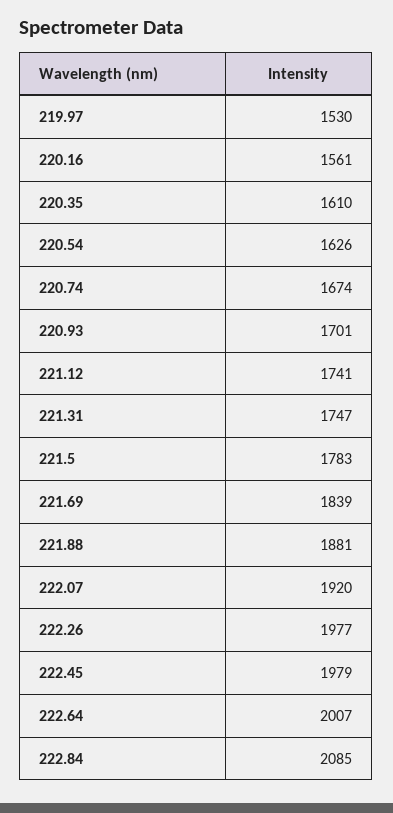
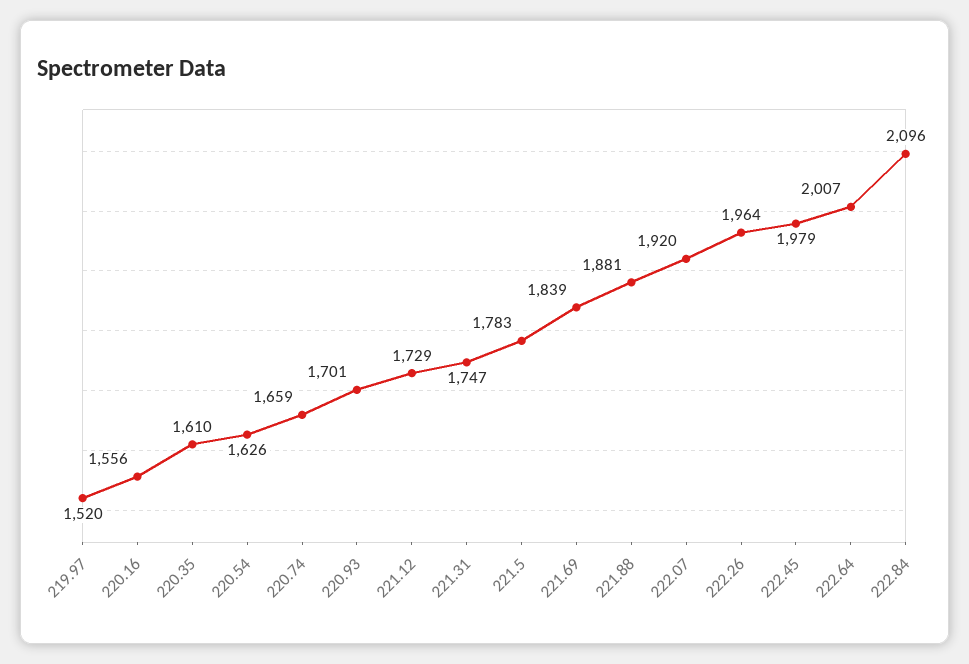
219.97: 1530 -> 1520
220.16: 1561 -> 1556
220.74: 1674 -> 1659
221.12: 1741 -> 1729
222.26: 1977 -> 1964
222.84: 2085 -> 2096

